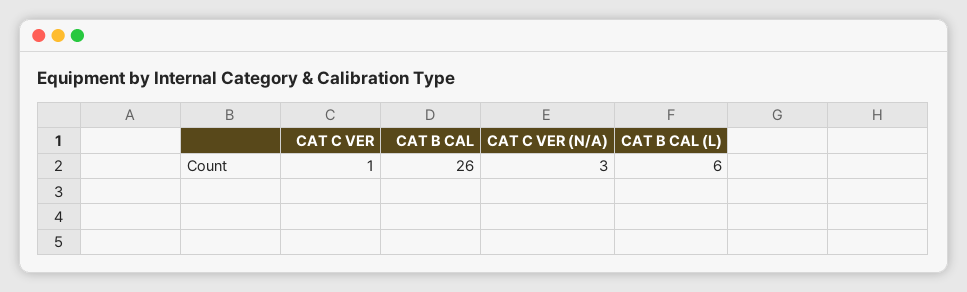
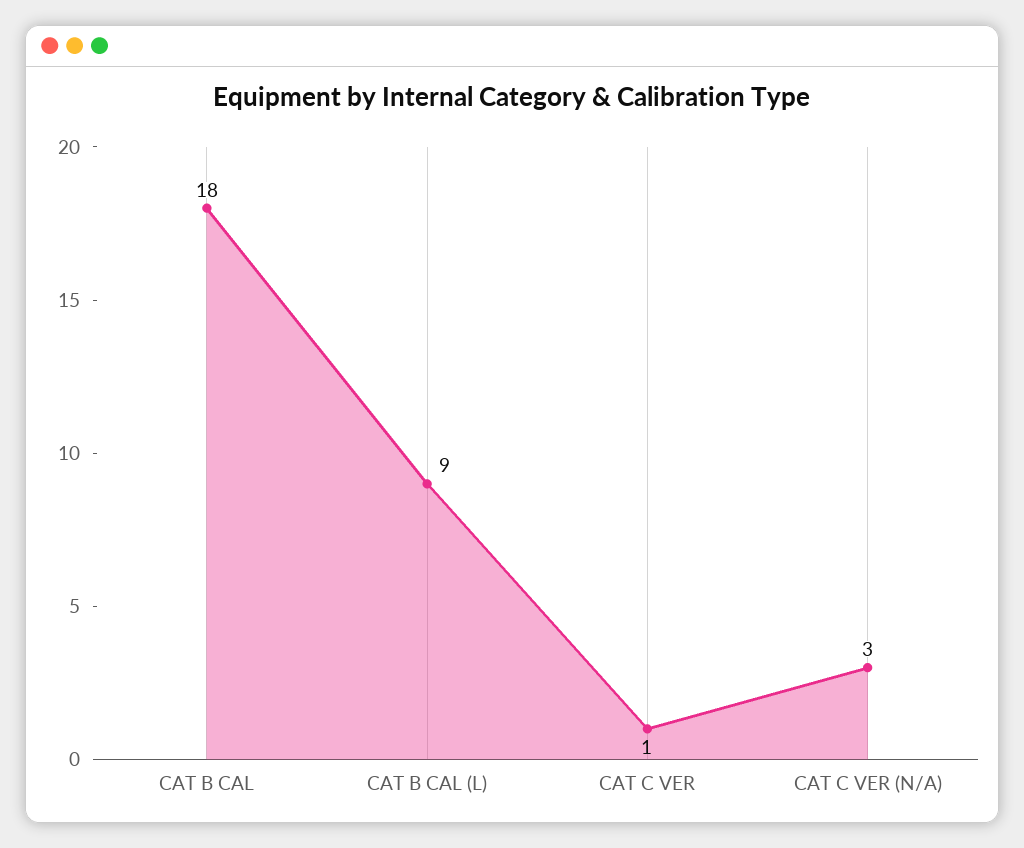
CAT B CAL: 26 -> 18
CAT B CAL (L): 6 -> 9

